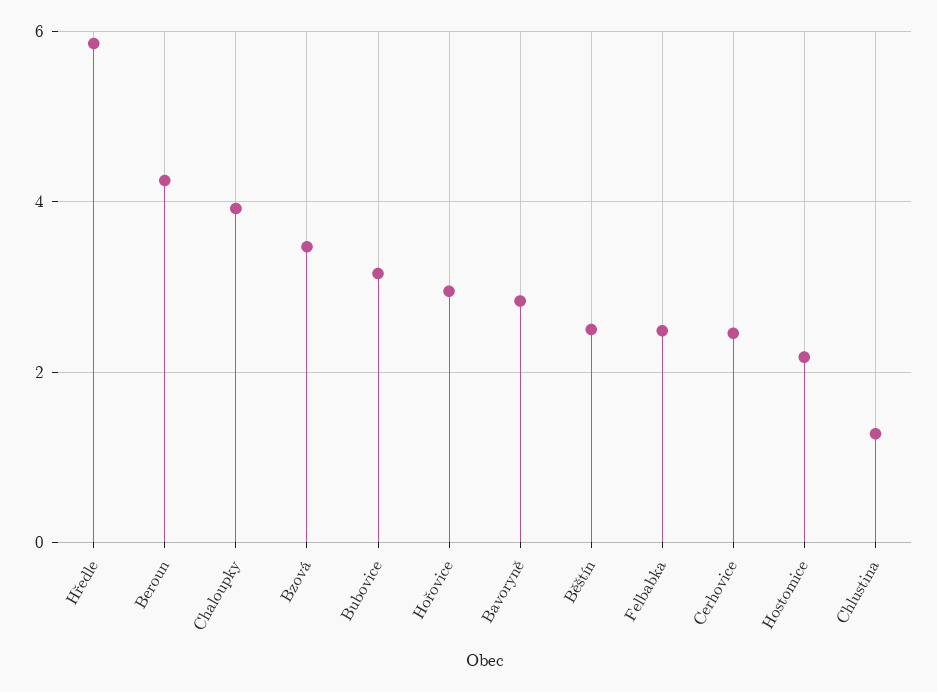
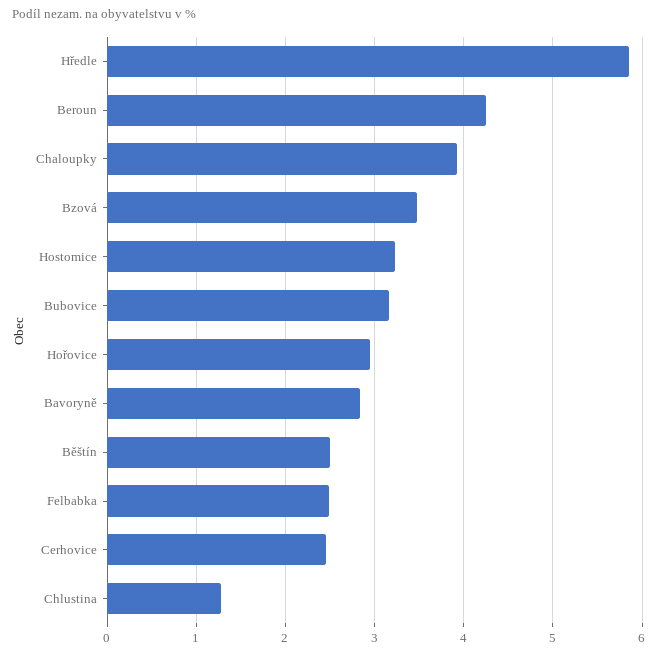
Hostomice: 2.2 -> 3.2

